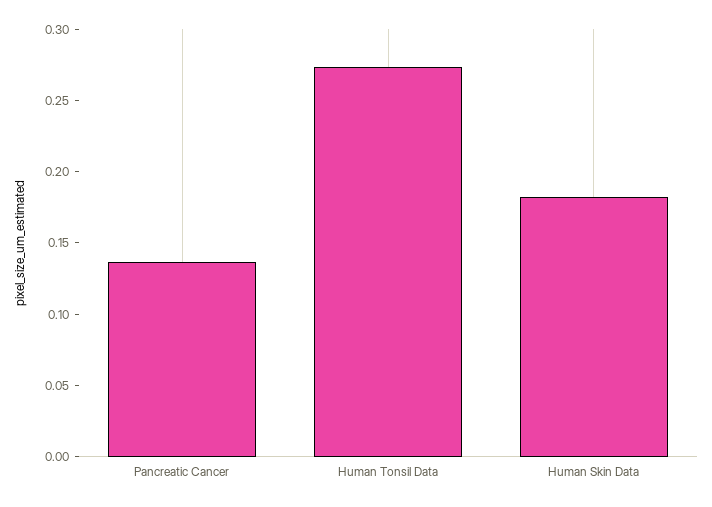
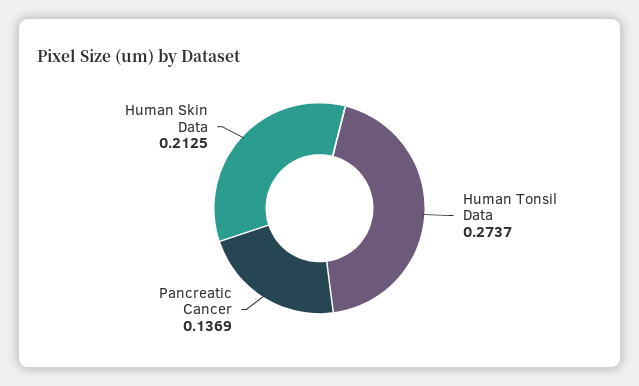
Human Skin Data: 0.18 -> 0.2125

